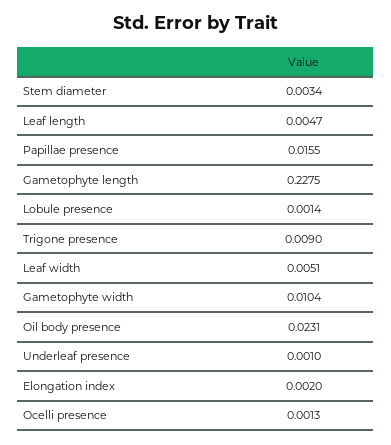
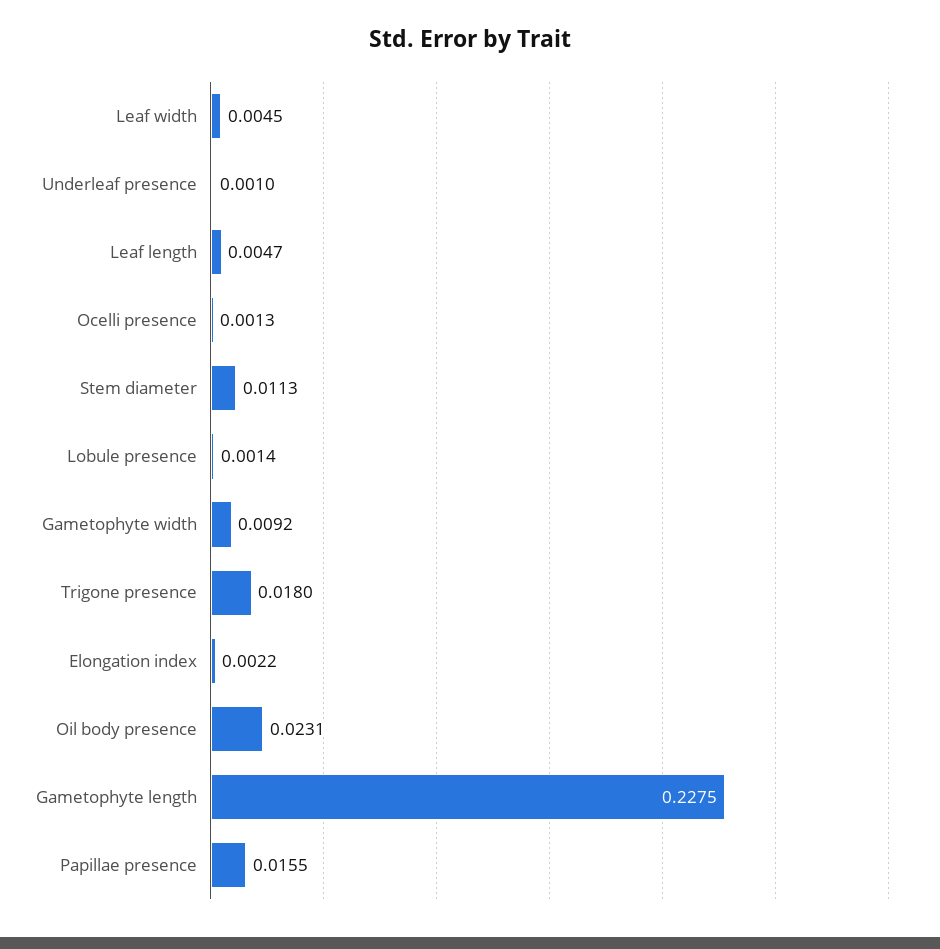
Stem diameter: 0.0034 -> 0.0113
Trigone presence: 0.009 -> 0.018
Leaf width: 0.0051 -> 0.0045
Gametophyte width: 0.0104 -> 0.0092
Elongation index: 0.002 -> 0.0022

